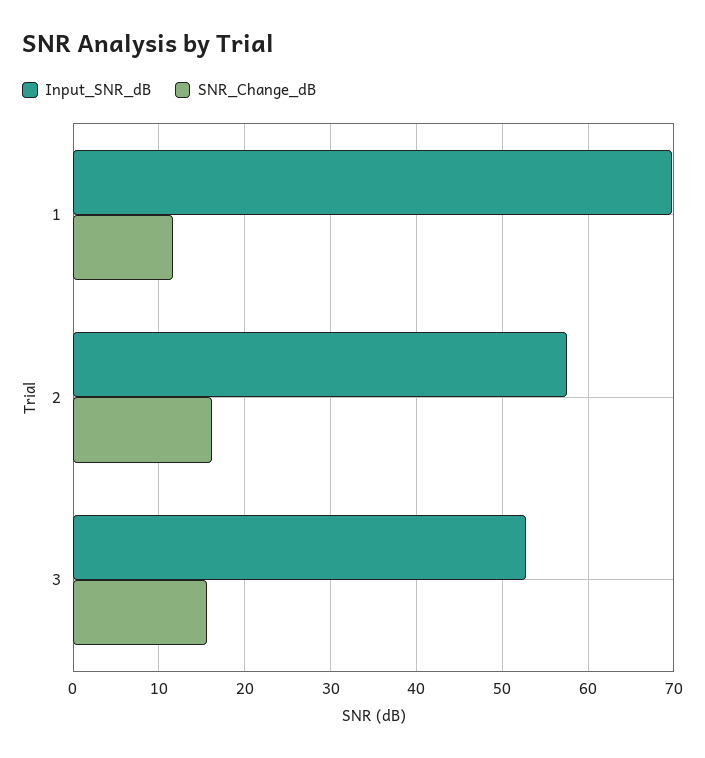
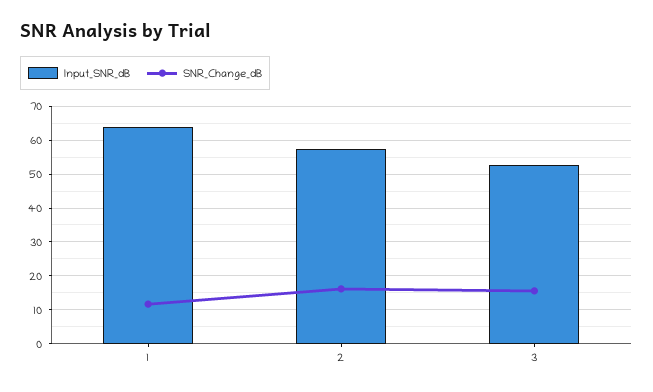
Input_SNR_dB, 1: 70 -> 64

